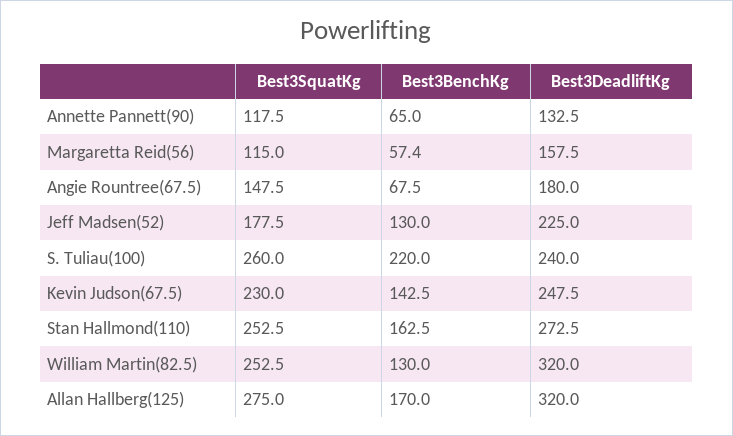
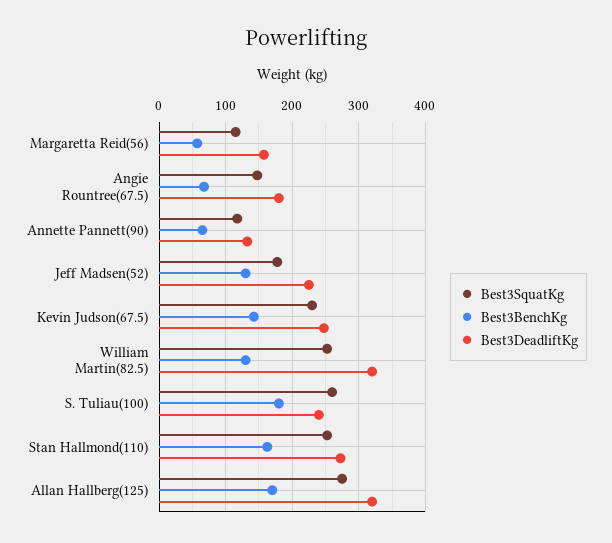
Best3BenchKg, S. Tuliau(100): 220 -> 180

